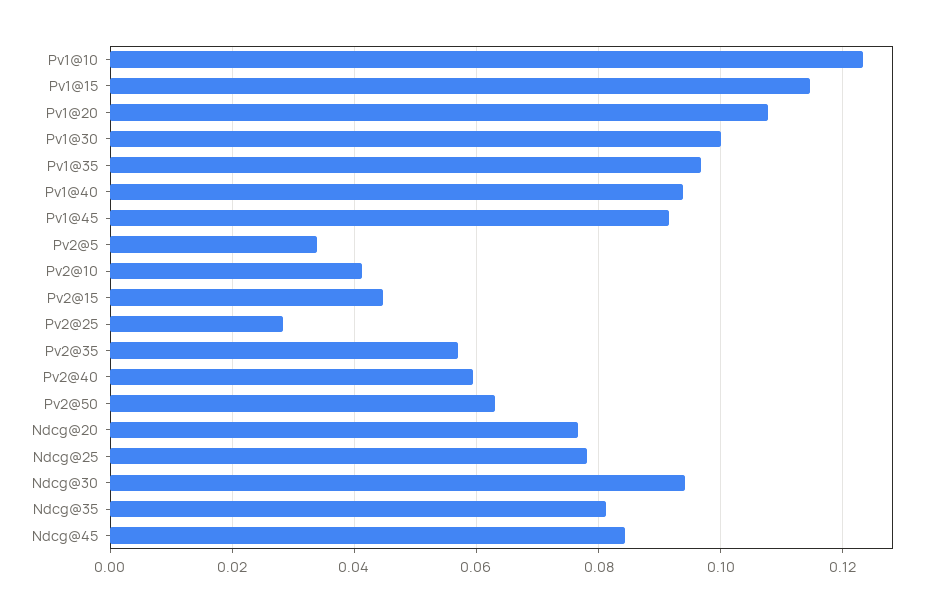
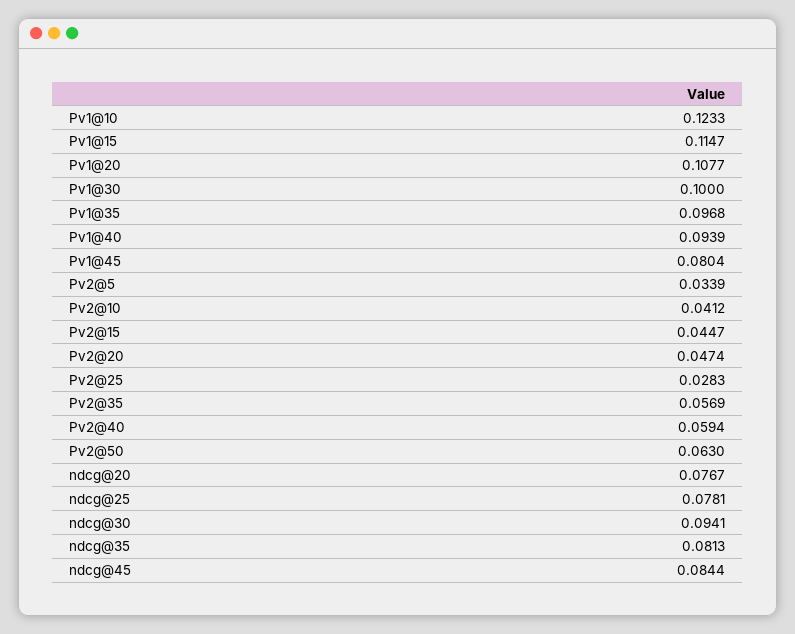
Pv1@45: 0.092 -> 0.0804
Pv2@20: none -> 0.0474

